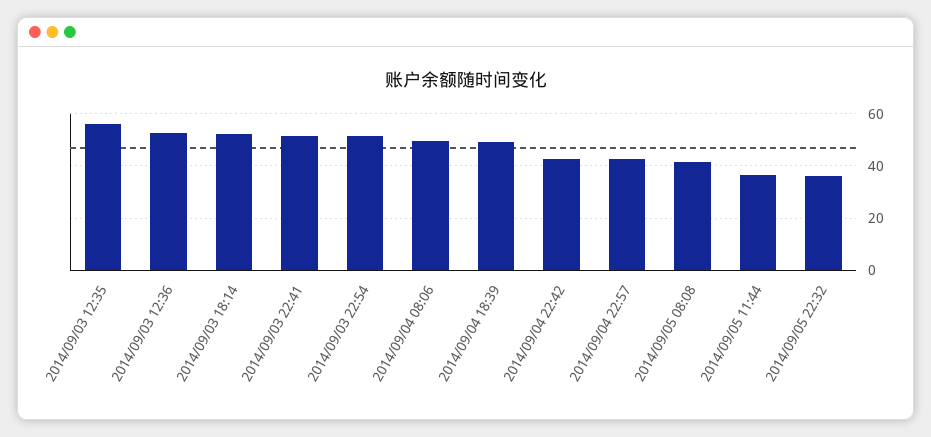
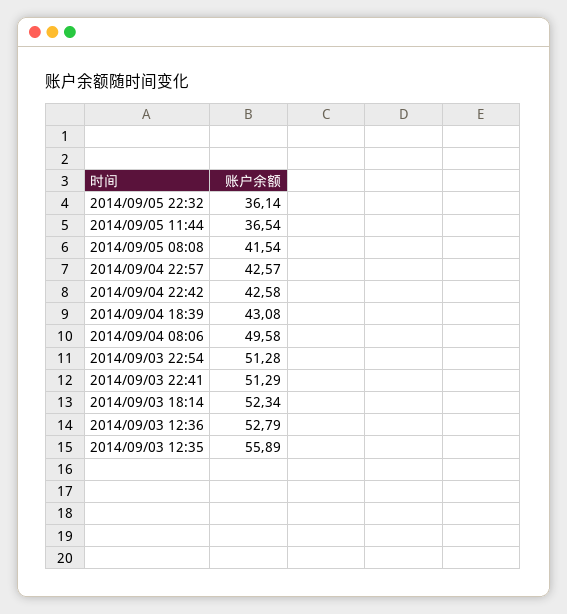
2014/09/04 18:39: 50 -> 43.08

